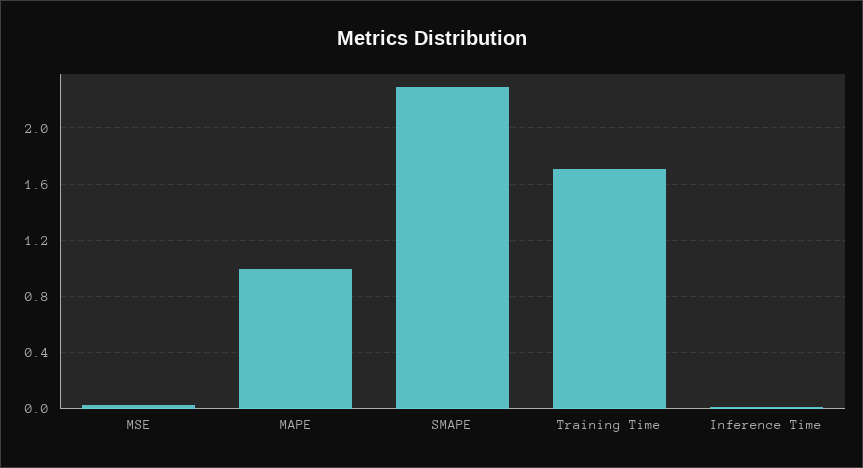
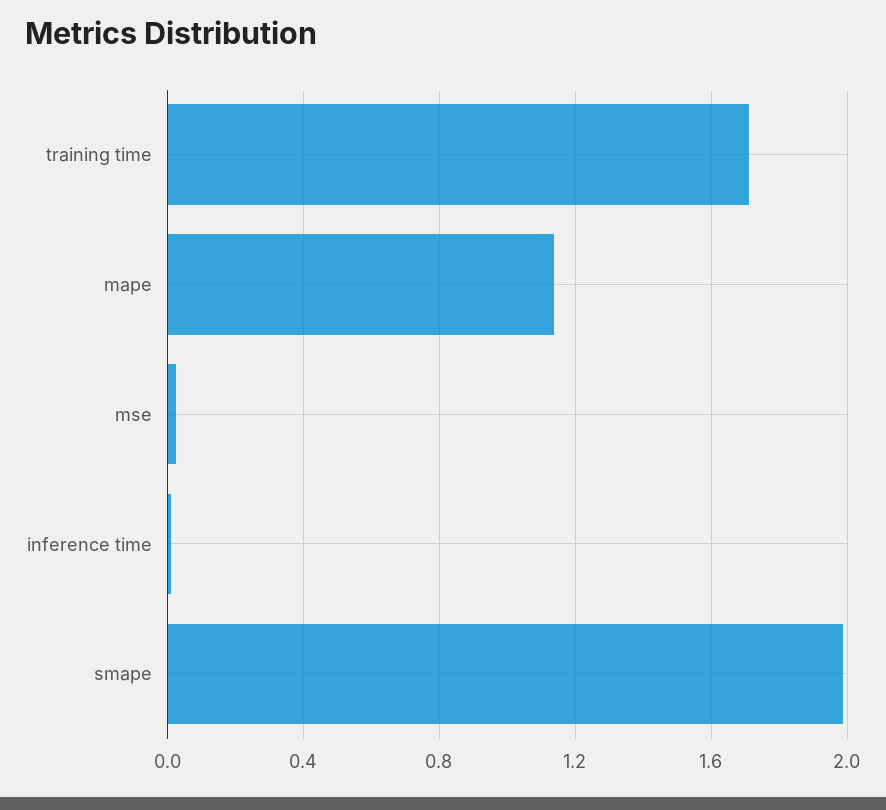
MAPE: 1 -> 1.15
SMAPE: 2.3 -> 2

